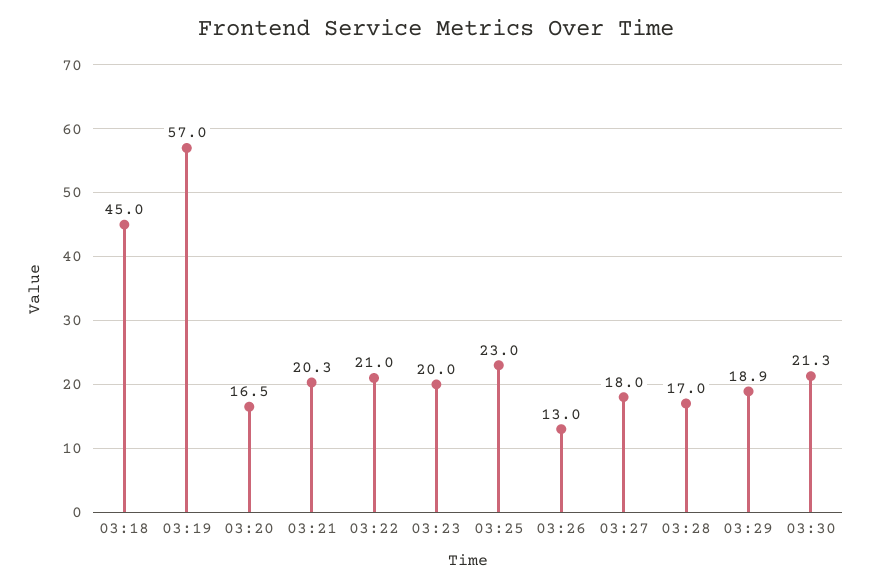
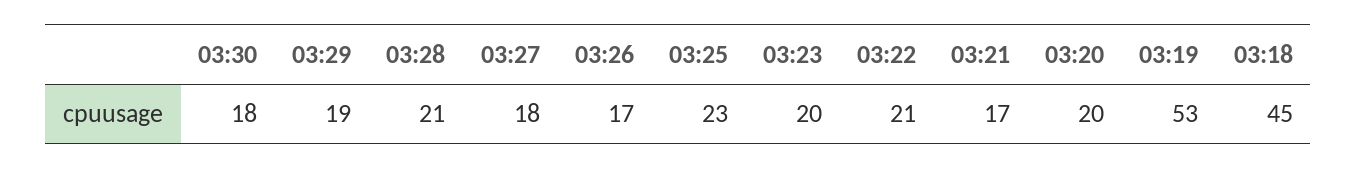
03:19: 57 -> 53
03:20: 16.5 -> 20
03:21: 20.3 -> 17
03:26: 13 -> 17
03:28: 17 -> 21
03:30: 21.3 -> 18

